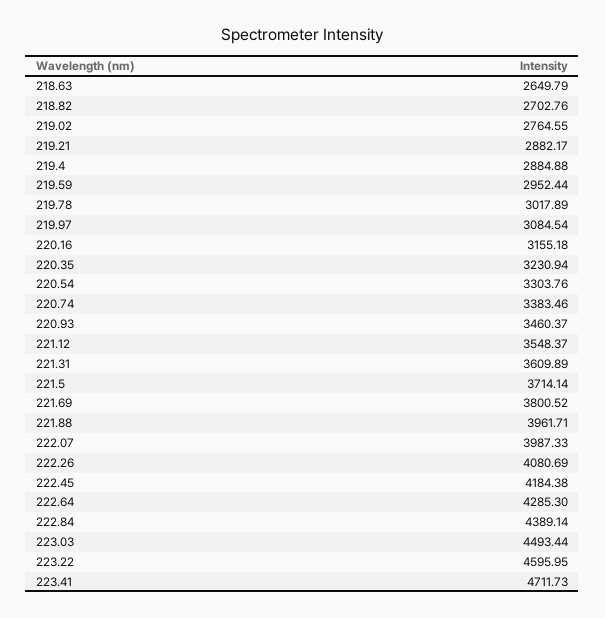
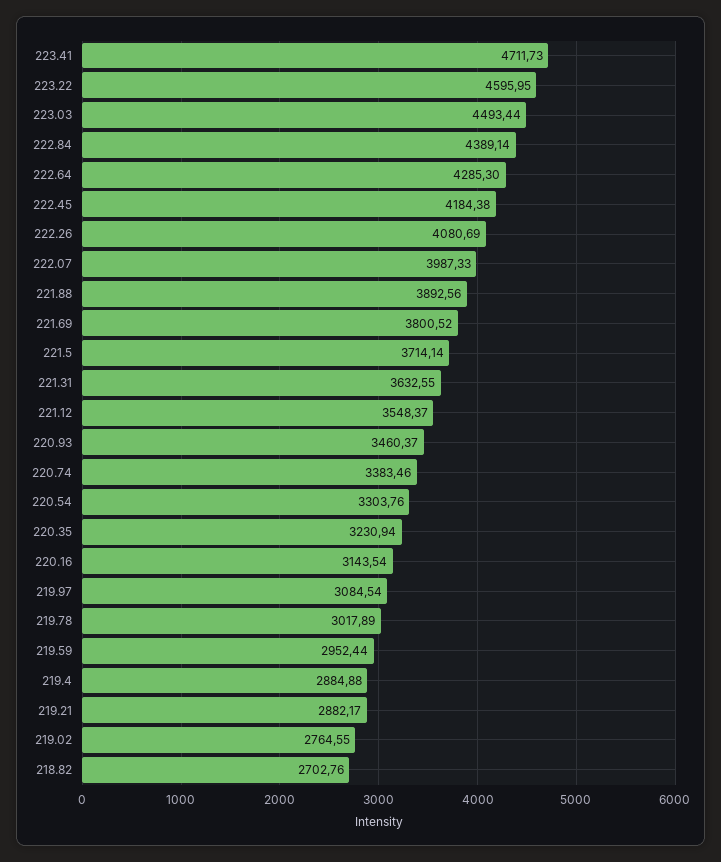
218.63: 2649.79 -> none
220.16: 3155.18 -> 3143.54
221.31: 3609.89 -> 3632.55
221.88: 3961.71 -> 3892.56

